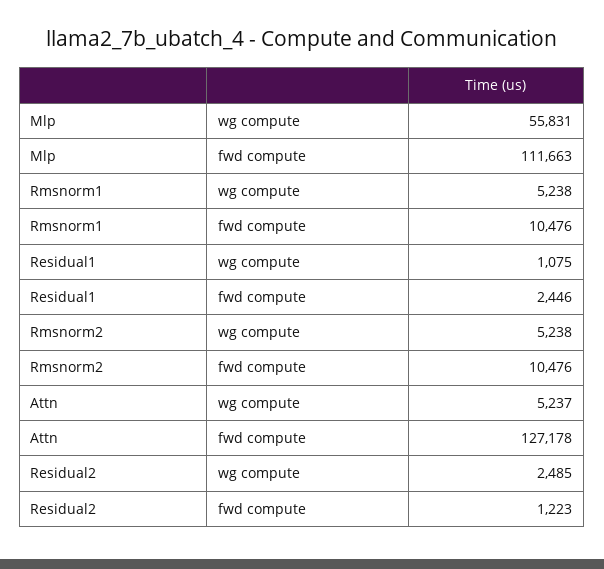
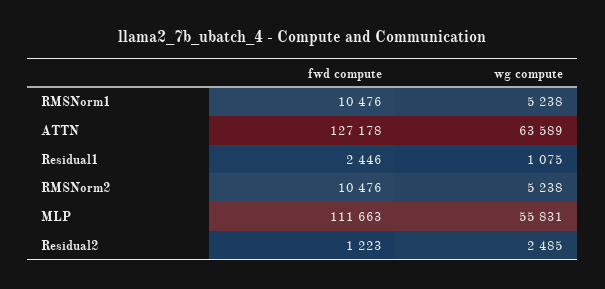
Attn, wg compute: 5237 -> 63589

